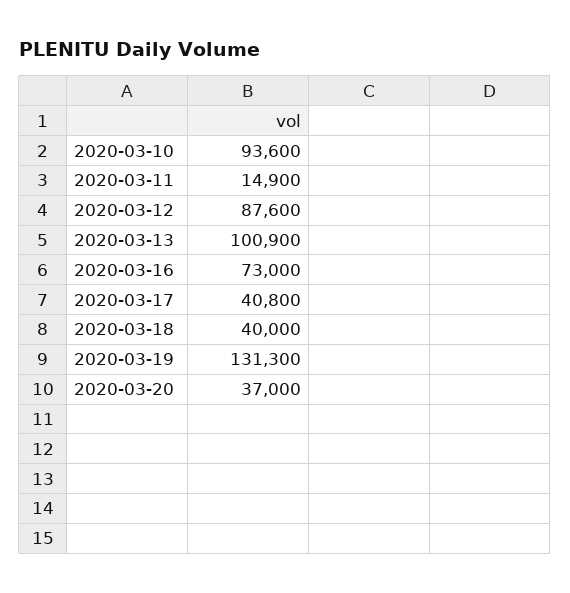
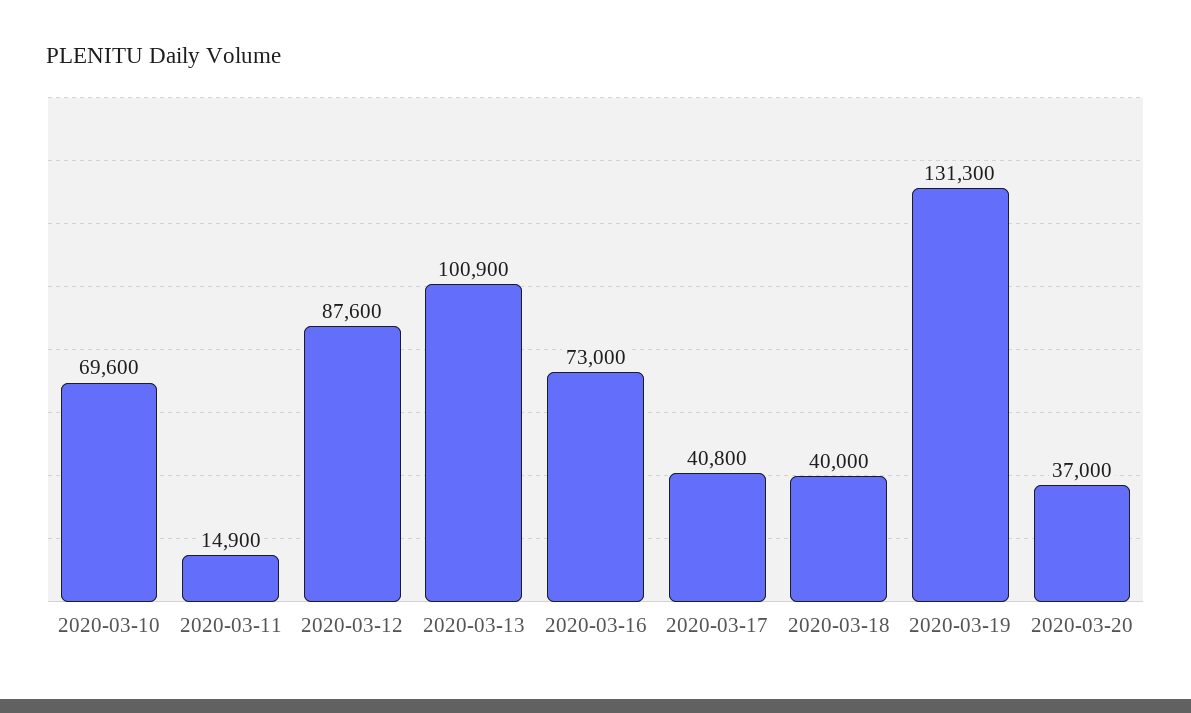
2020-03-10: 93600 -> 69600

